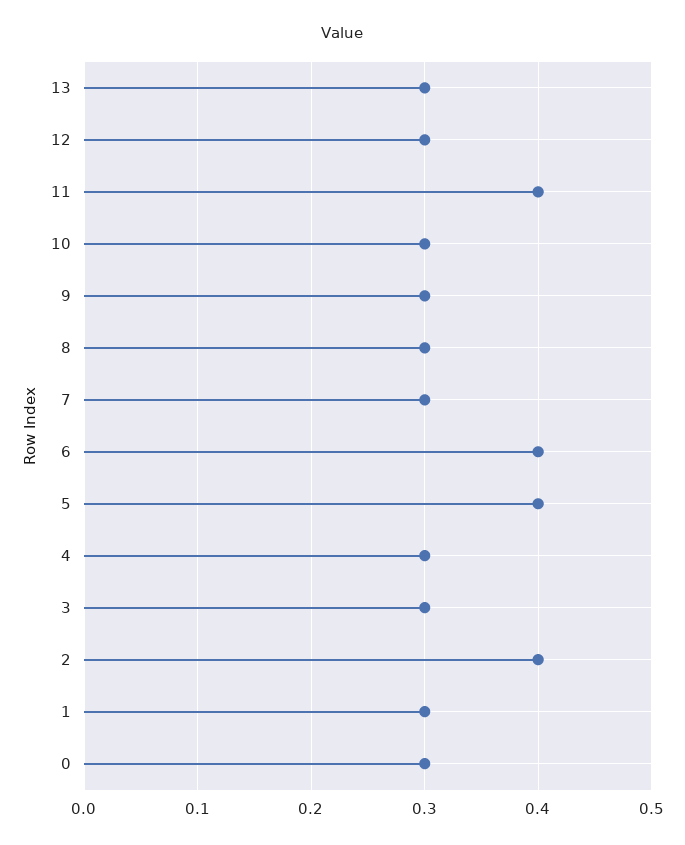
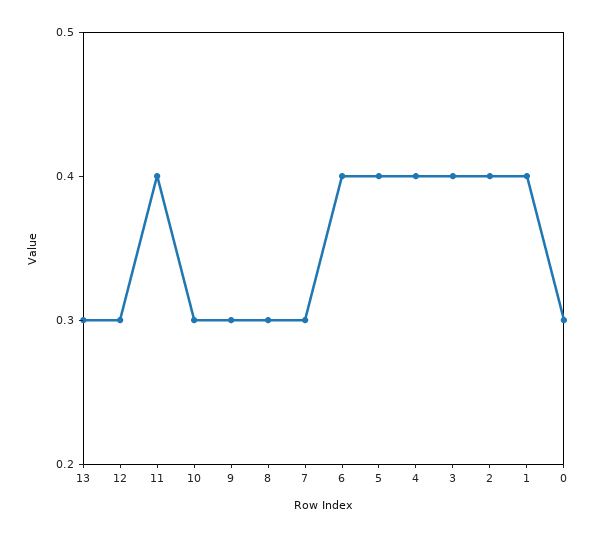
4: 0.3 -> 0.4
3: 0.3 -> 0.4
1: 0.3 -> 0.4

